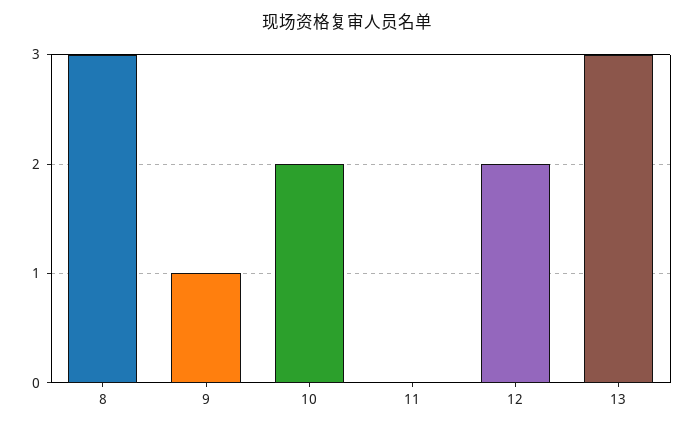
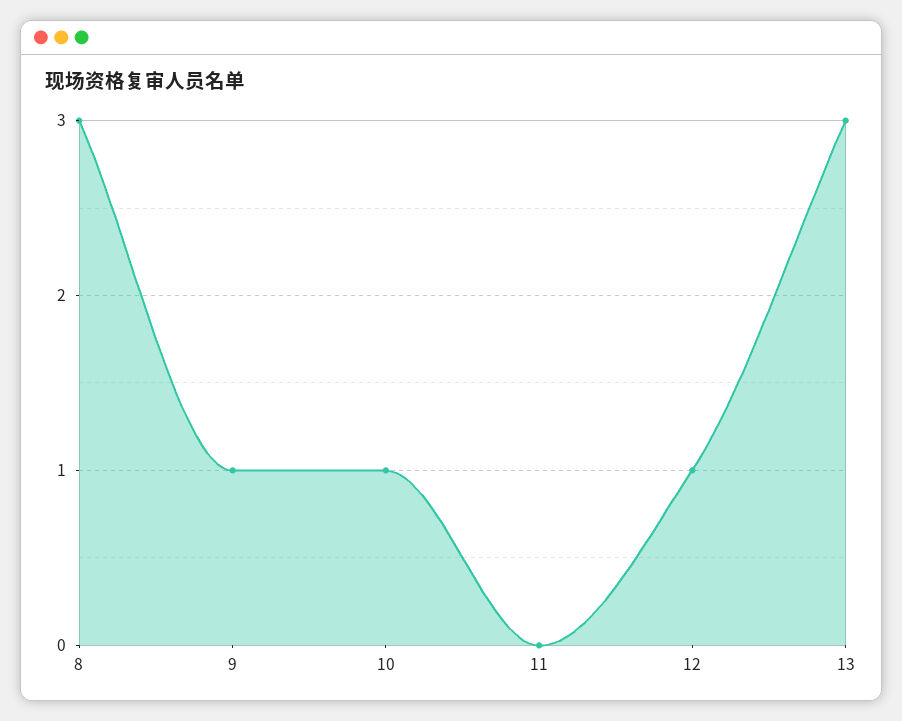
10: 2 -> 1
12: 2 -> 1

